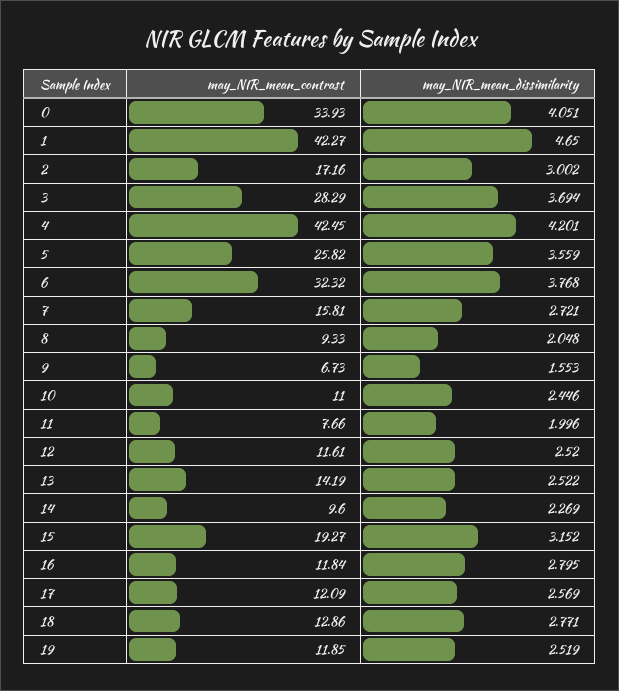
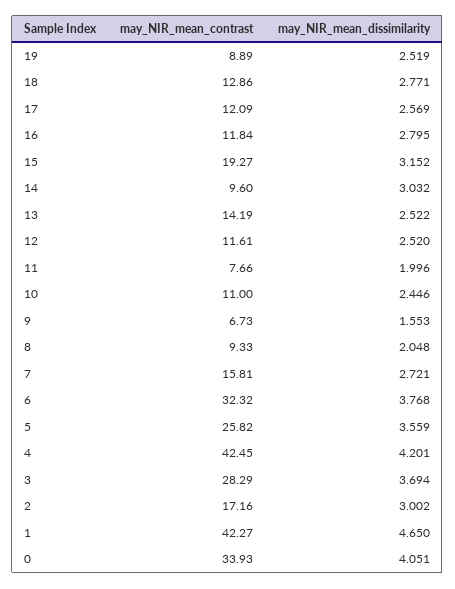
may_NIR_mean_dissimilarity, 14: 2.269 -> 3.032
may_NIR_mean_contrast, 19: 11.85 -> 8.89

